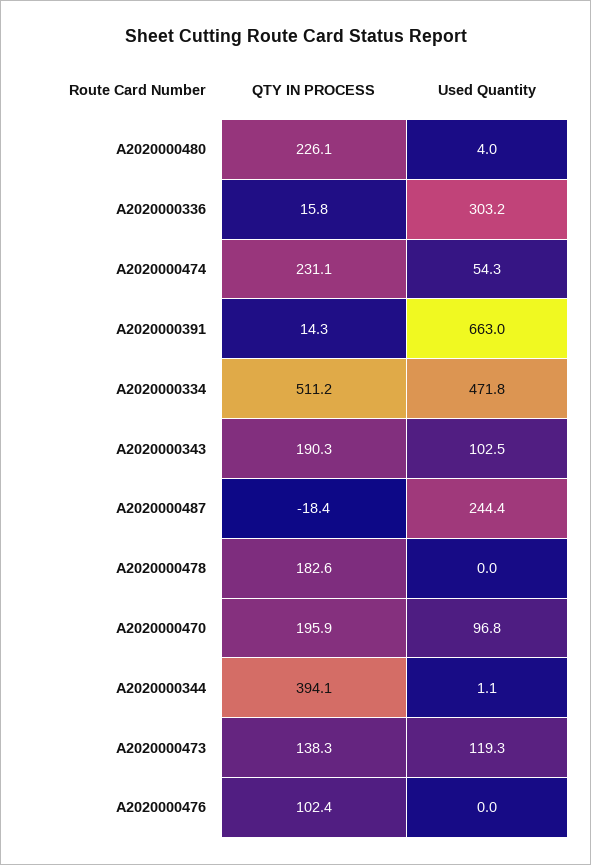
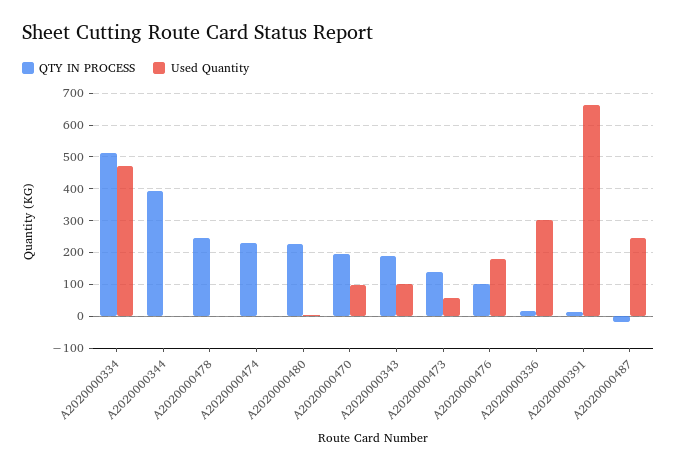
Used Quantity, A2020000474: 54.3 -> 0
QTY IN PROCESS, A2020000478: 182.6 -> 240
Used Quantity, A2020000473: 119.3 -> 60
Used Quantity, A2020000476: 0 -> 180

